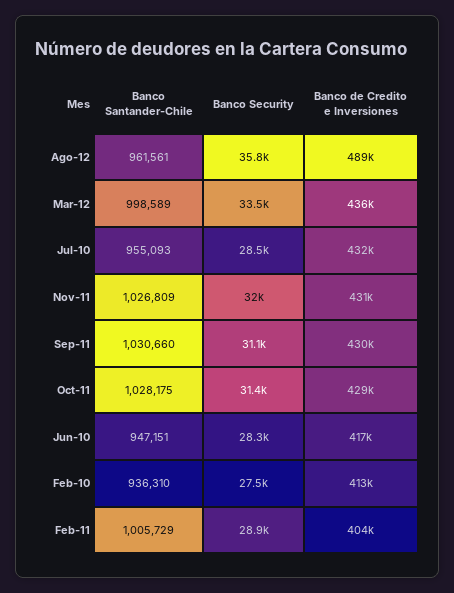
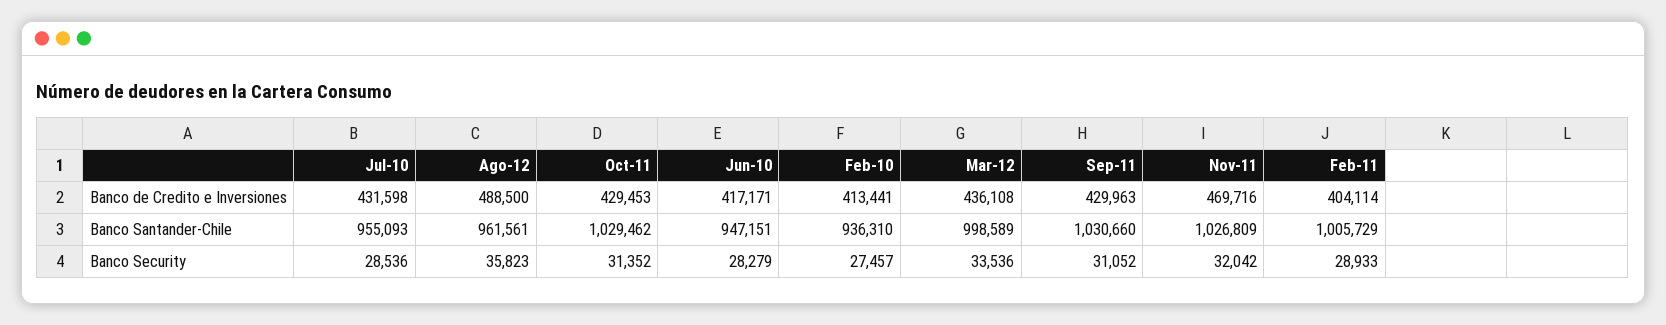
Banco de Credito e Inversiones, Nov-11: 431000 -> 469716
Banco Santander-Chile, Oct-11: 1028175 -> 1029462

